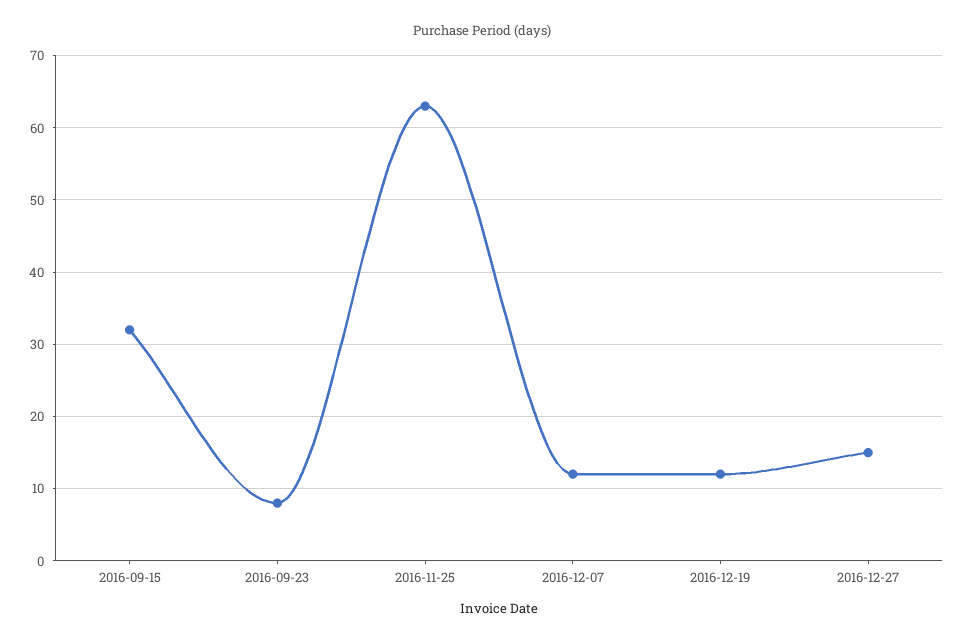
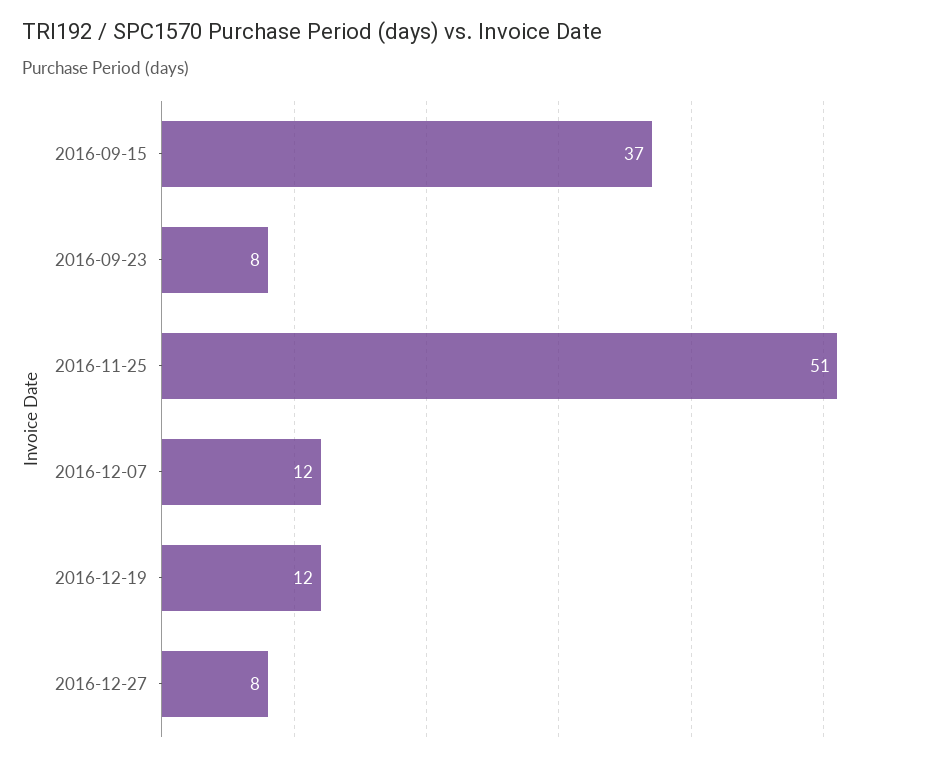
2016-09-15: 32 -> 37
2016-11-25: 63 -> 51
2016-12-27: 15 -> 8

